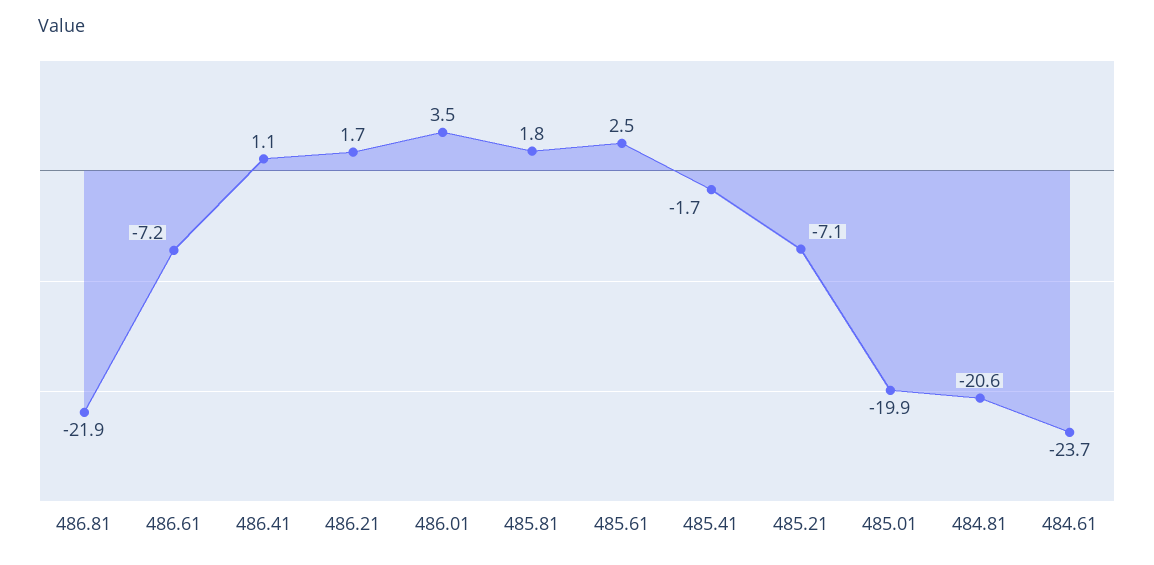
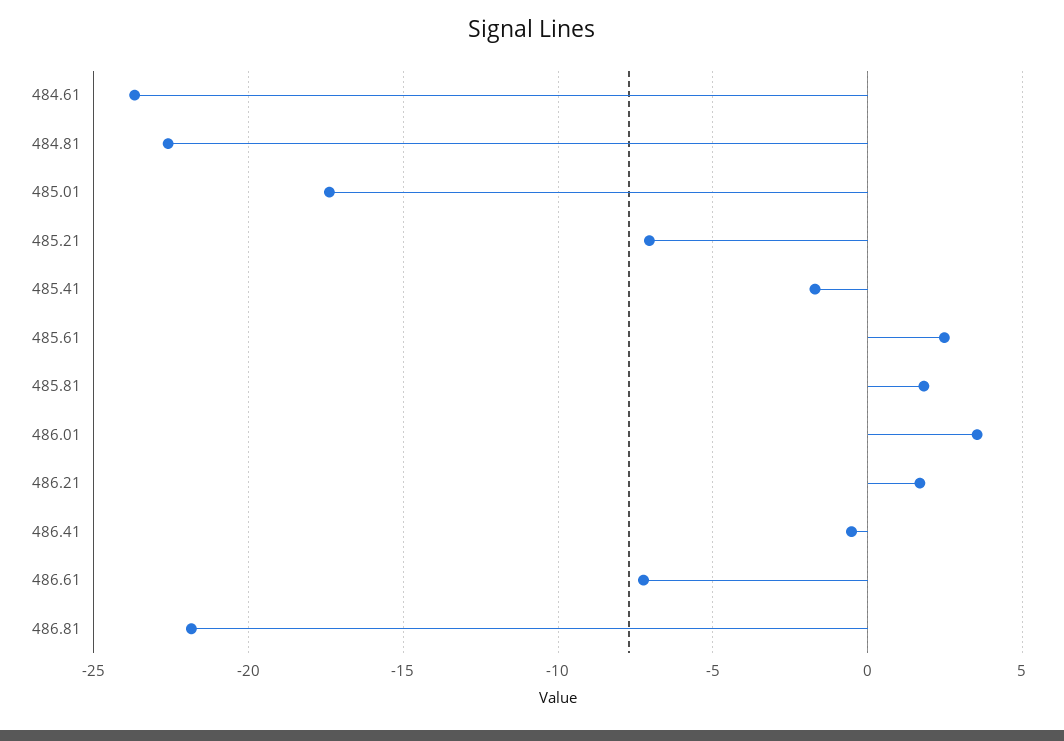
486.41: 1.1 -> -0.5
485.01: -19.9 -> -17.5
484.81: -20.6 -> -22.5

